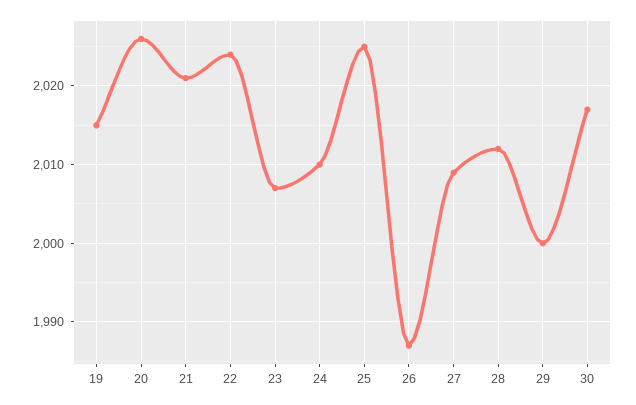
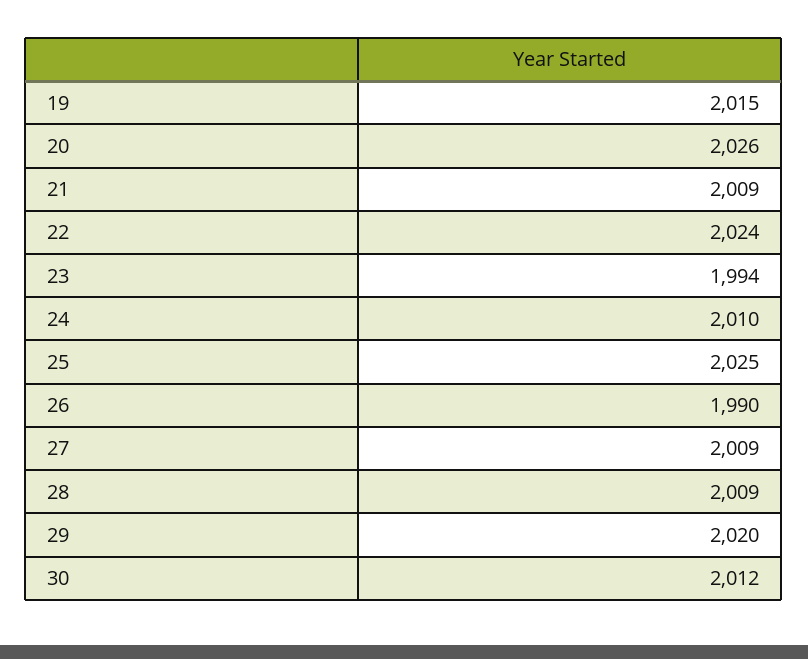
21: 2021 -> 2009
23: 2007 -> 1994
26: 1987 -> 1990
28: 2012 -> 2009
29: 2000 -> 2020
30: 2017 -> 2012

